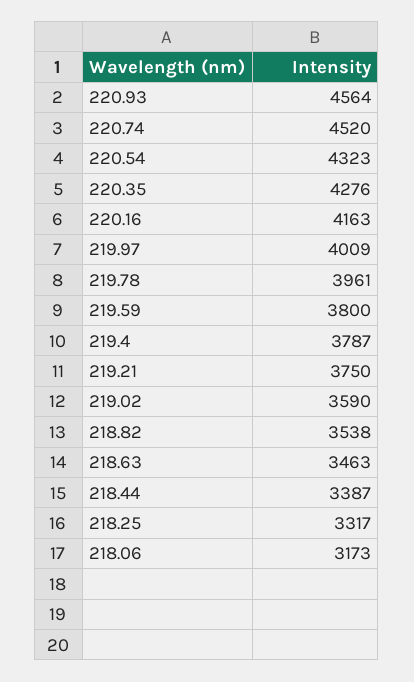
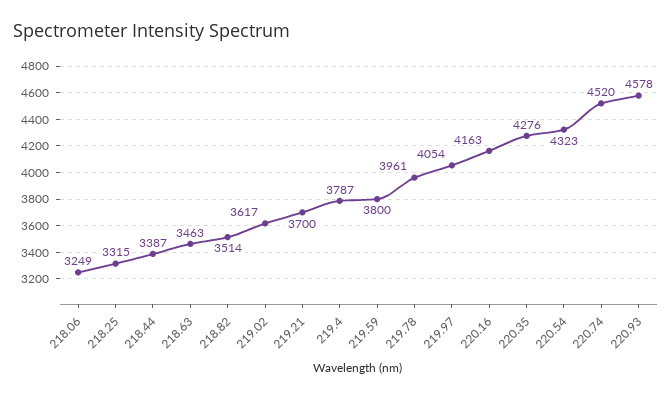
220.93: 4564 -> 4578
219.97: 4009 -> 4054
219.21: 3750 -> 3700
219.02: 3590 -> 3617
218.82: 3538 -> 3514
218.25: 3317 -> 3315
218.06: 3173 -> 3249

